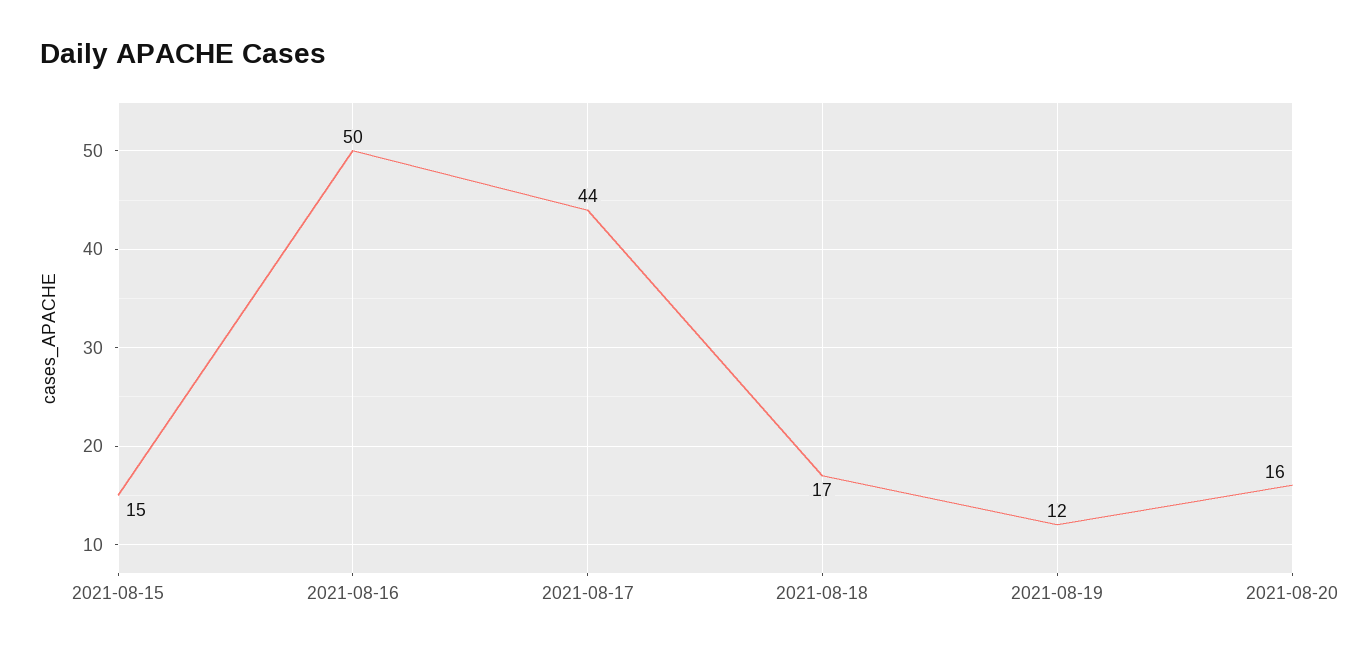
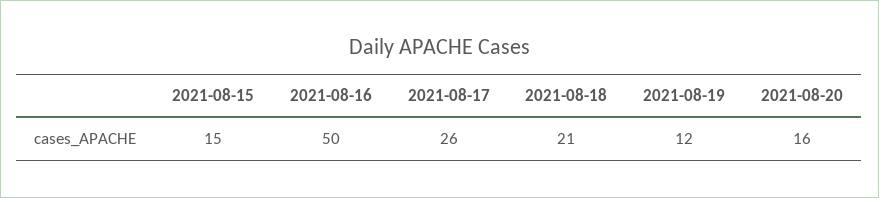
2021-08-17: 44 -> 26
2021-08-18: 17 -> 21

